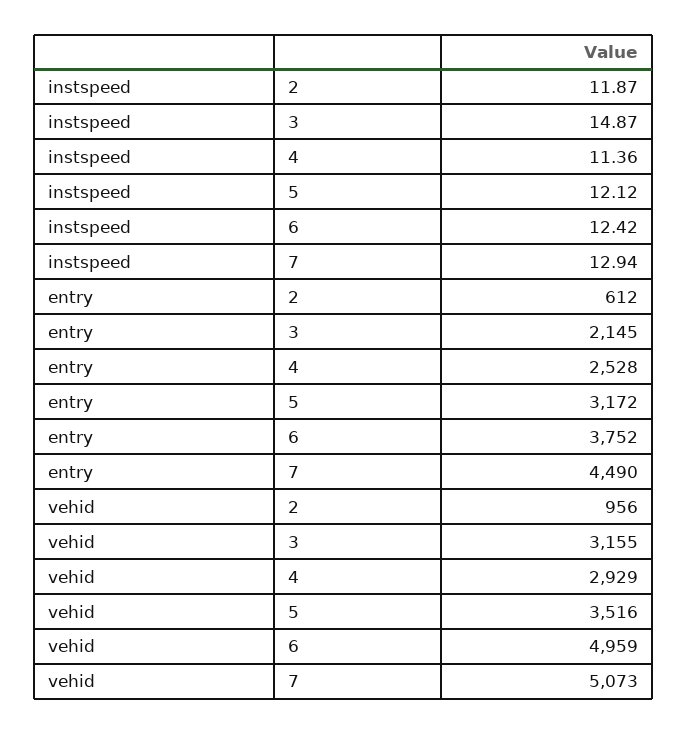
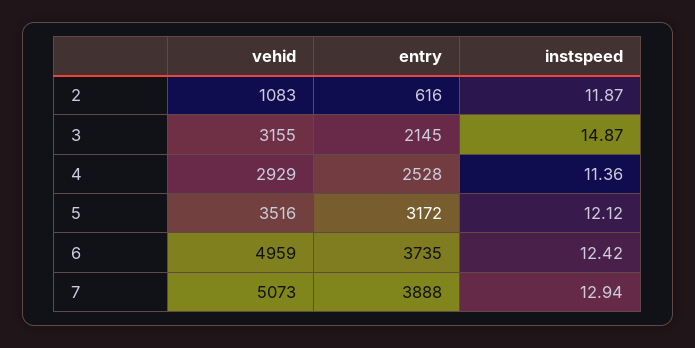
entry, 2: 612 -> 616
entry, 6: 3752 -> 3735
entry, 7: 4490 -> 3888
vehid, 2: 956 -> 1083

